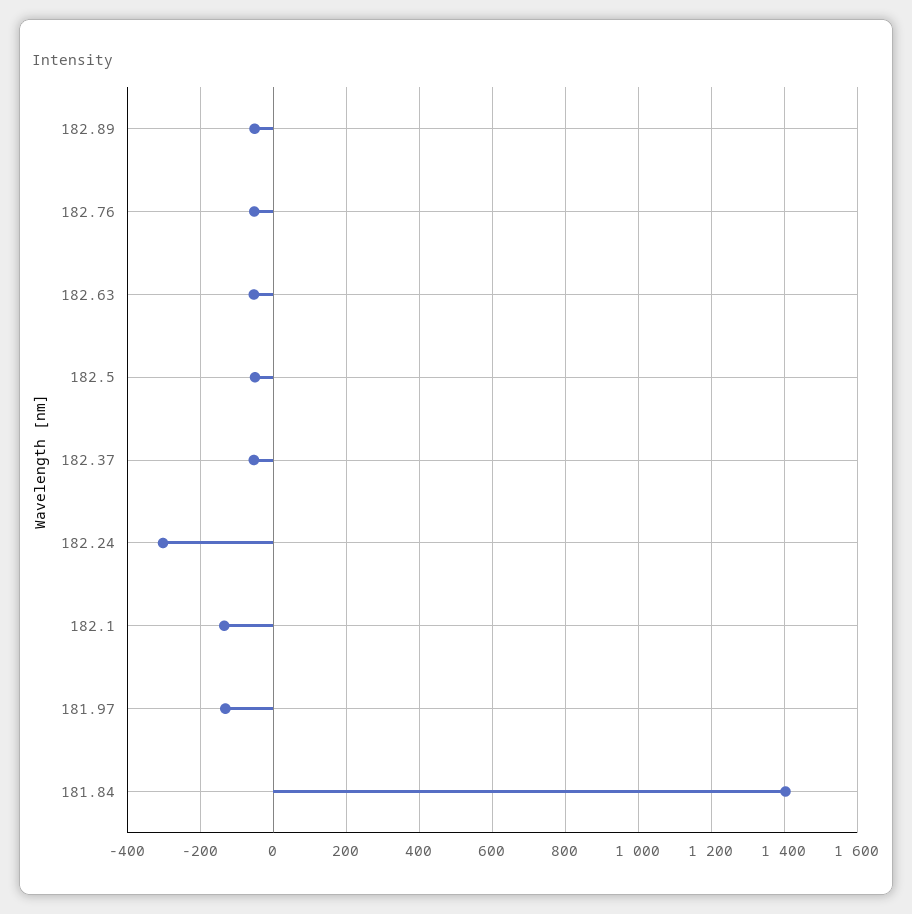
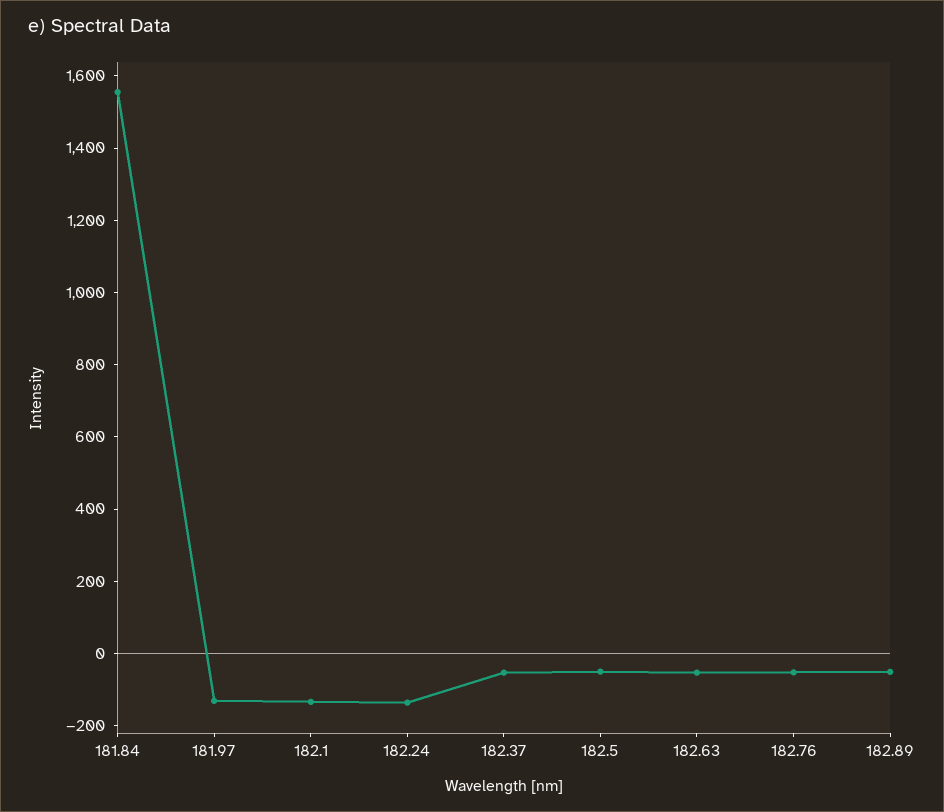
182.24: -300 -> -150
181.84: 1400 -> 1550

